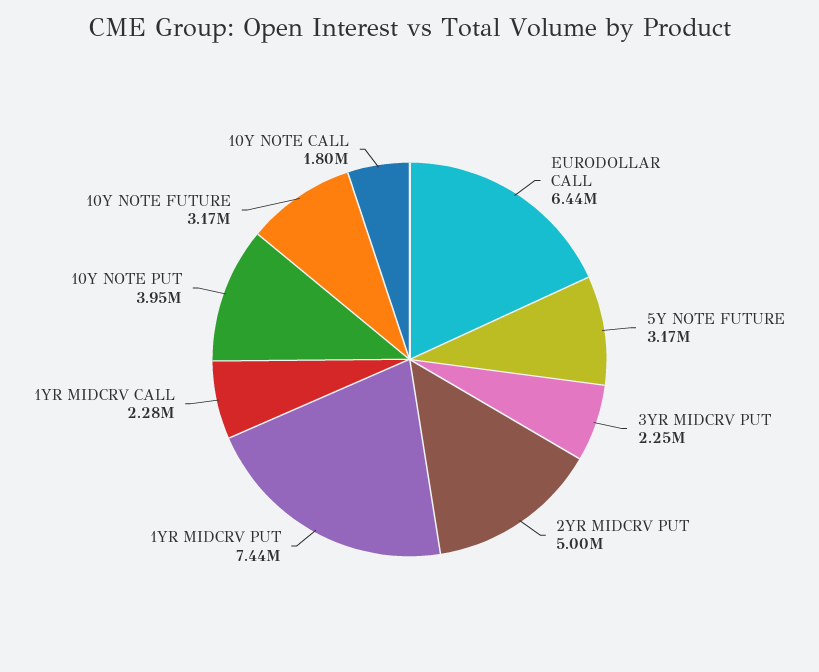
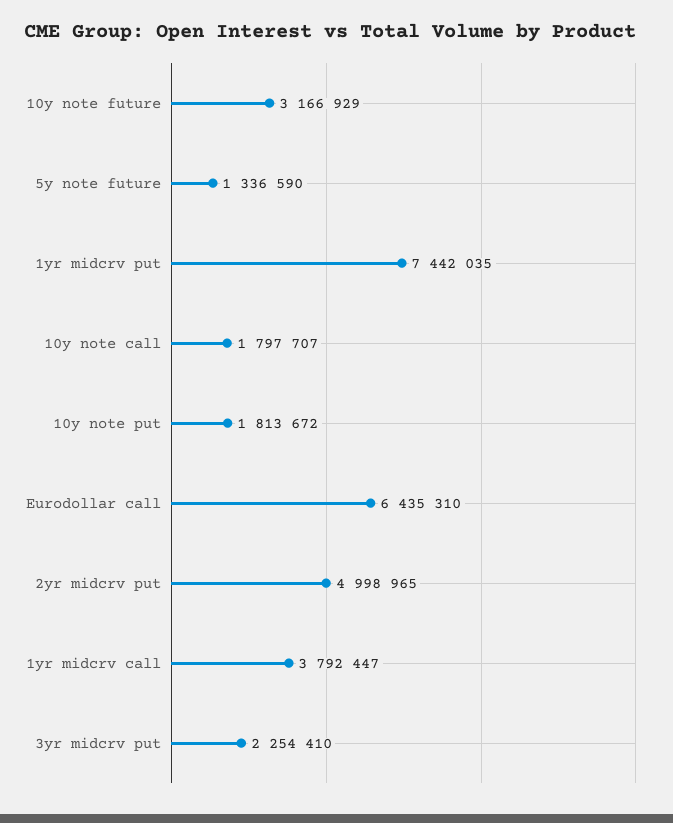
5Y NOTE FUTURE: 3170000 -> 1336590
1YR MIDCRV CALL: 2280000 -> 3792447
10Y NOTE PUT: 3950000 -> 1813672

